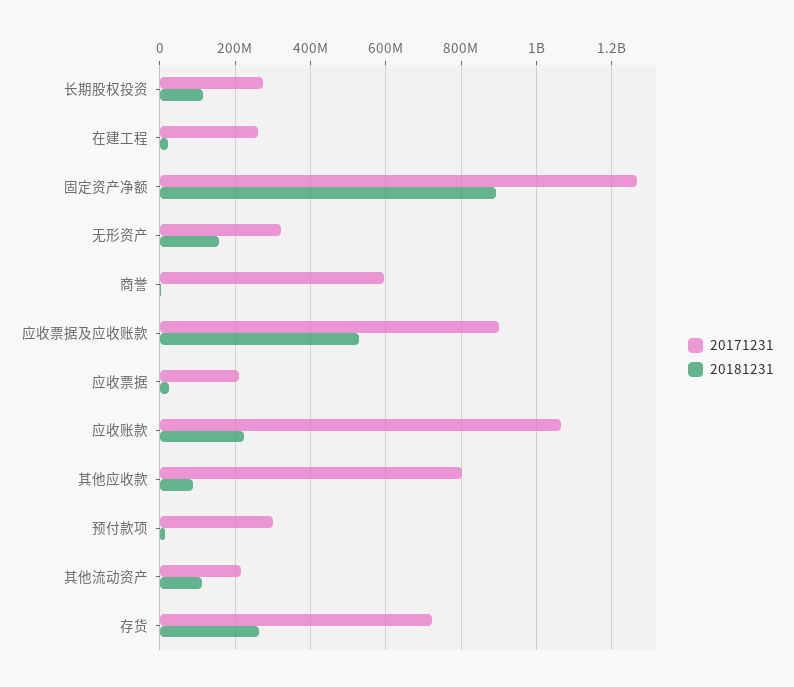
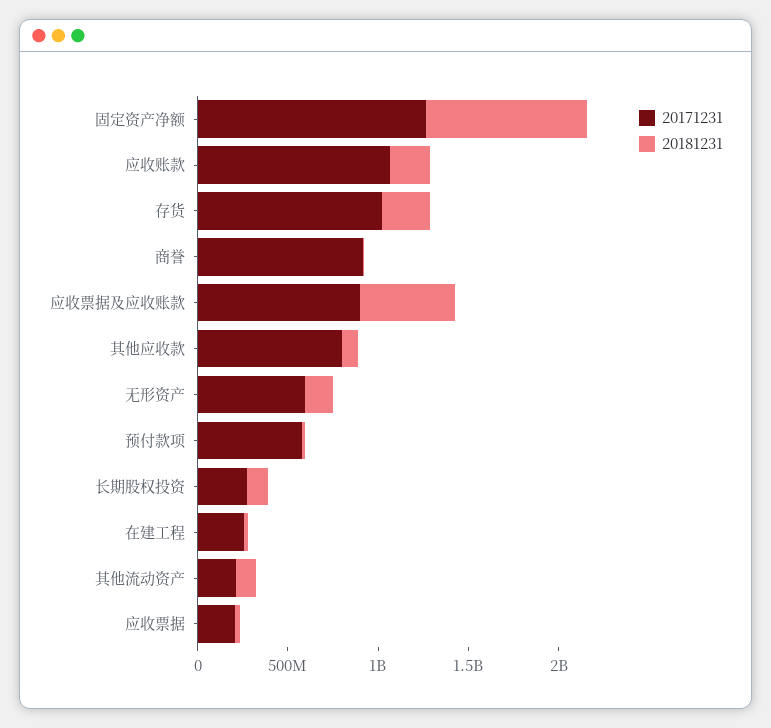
20171231, 无形资产: 320000000 -> 600000000
20171231, 商誉: 600000000 -> 900000000
20171231, 预付款项: 300000000 -> 600000000
20171231, 存货: 720000000 -> 1000000000

